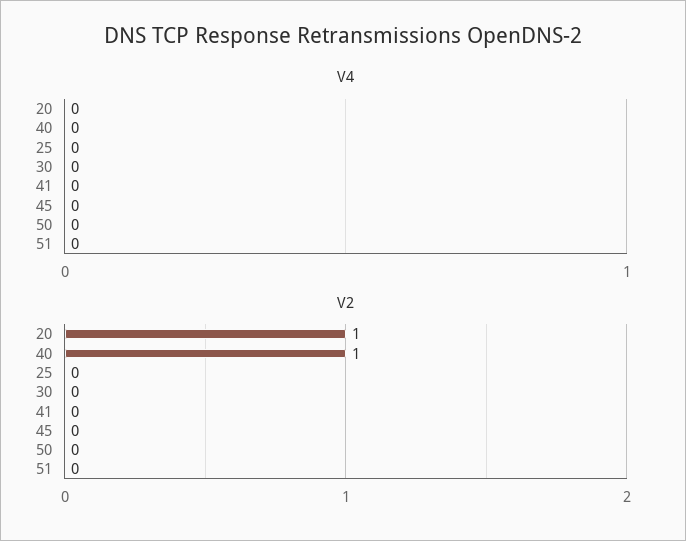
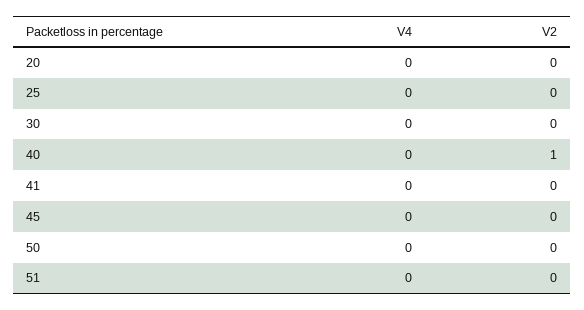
V2, 20: 1 -> 0

